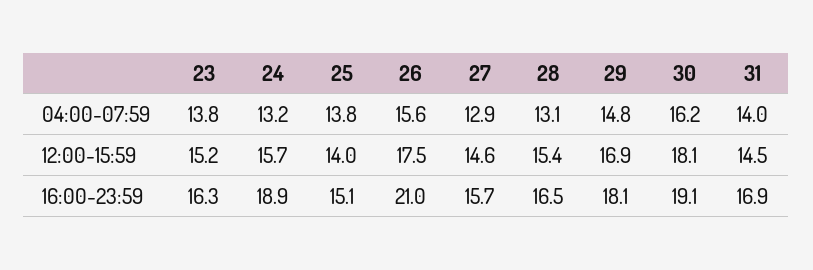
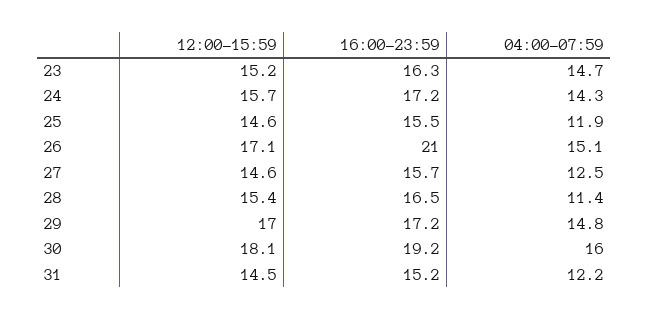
23, 04:00-07:59: 13.8 -> 14.7
24, 04:00-07:59: 13.2 -> 14.3
25, 04:00-07:59: 13.8 -> 11.9
26, 04:00-07:59: 15.6 -> 15.1
27, 04:00-07:59: 12.9 -> 12.5
28, 04:00-07:59: 13.1 -> 11.4
30, 04:00-07:59: 16.2 -> 16
31, 04:00-07:59: 14 -> 12.2
25, 12:00-15:59: 14 -> 14.6
26, 12:00-15:59: 17.5 -> 17.1
29, 12:00-15:59: 16.9 -> 17
24, 16:00-23:59: 18.9 -> 17.2
25, 16:00-23:59: 15.1 -> 15.5
29, 16:00-23:59: 18.1 -> 17.2
30, 16:00-23:59: 19.1 -> 19.2
31, 16:00-23:59: 16.9 -> 15.2

